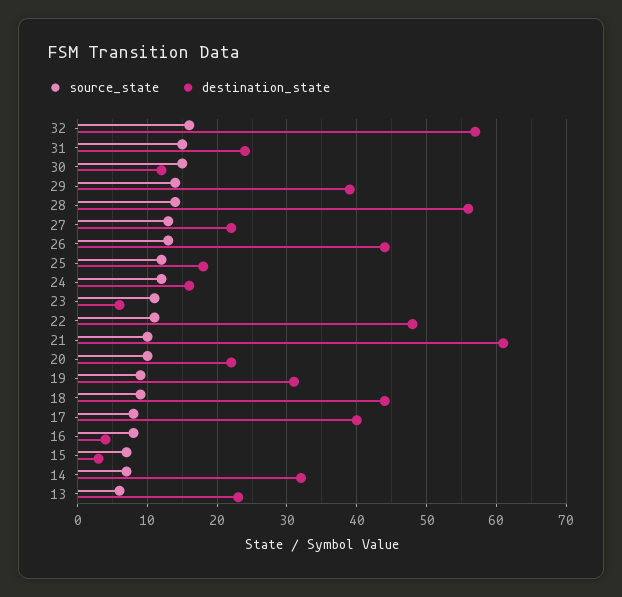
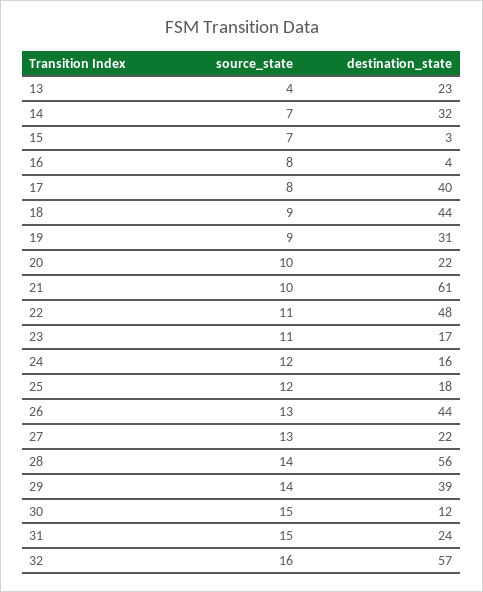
destination_state, 23: 6 -> 17
source_state, 13: 6 -> 4

